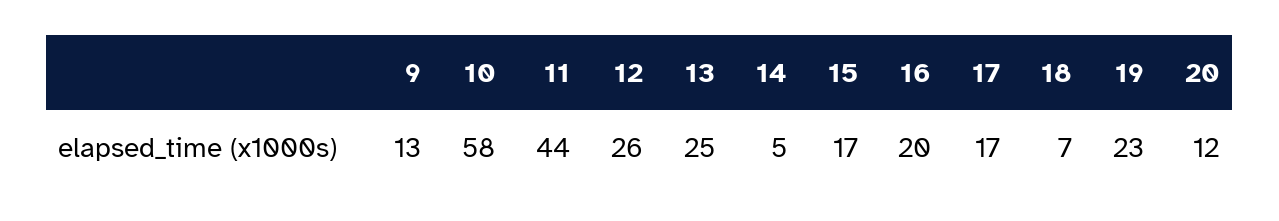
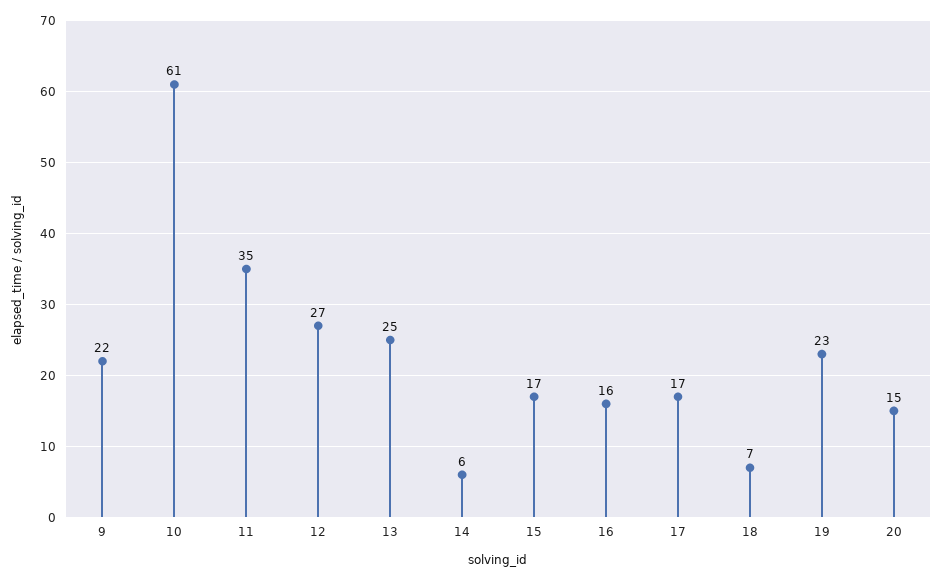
9: 13 -> 22
10: 58 -> 61
11: 44 -> 35
12: 26 -> 27
14: 5 -> 6
16: 20 -> 16
20: 12 -> 15

